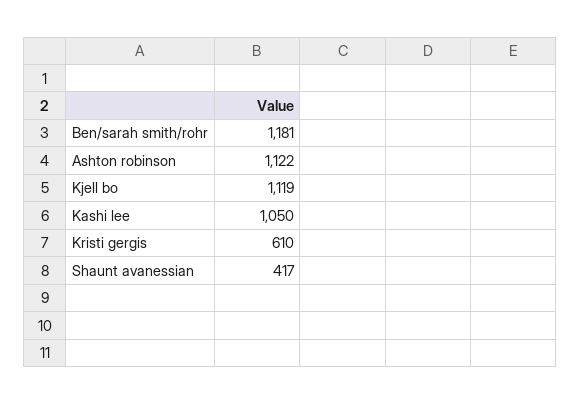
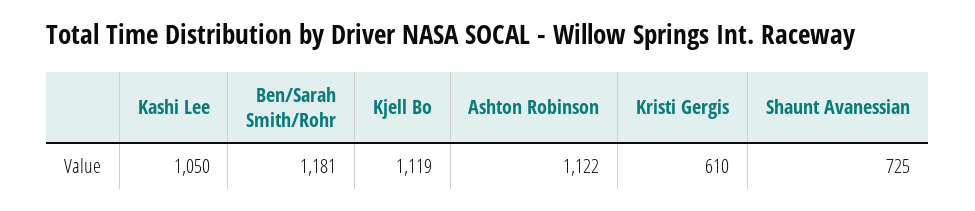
Shaunt avanessian: 417 -> 725

